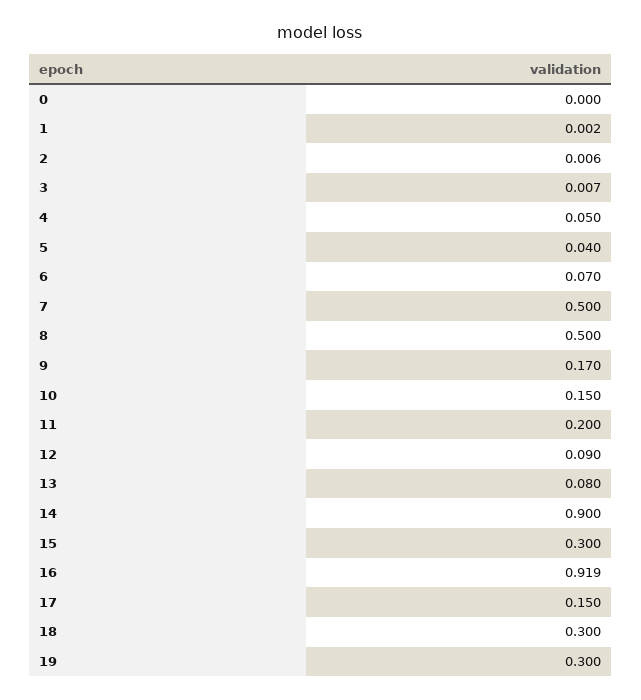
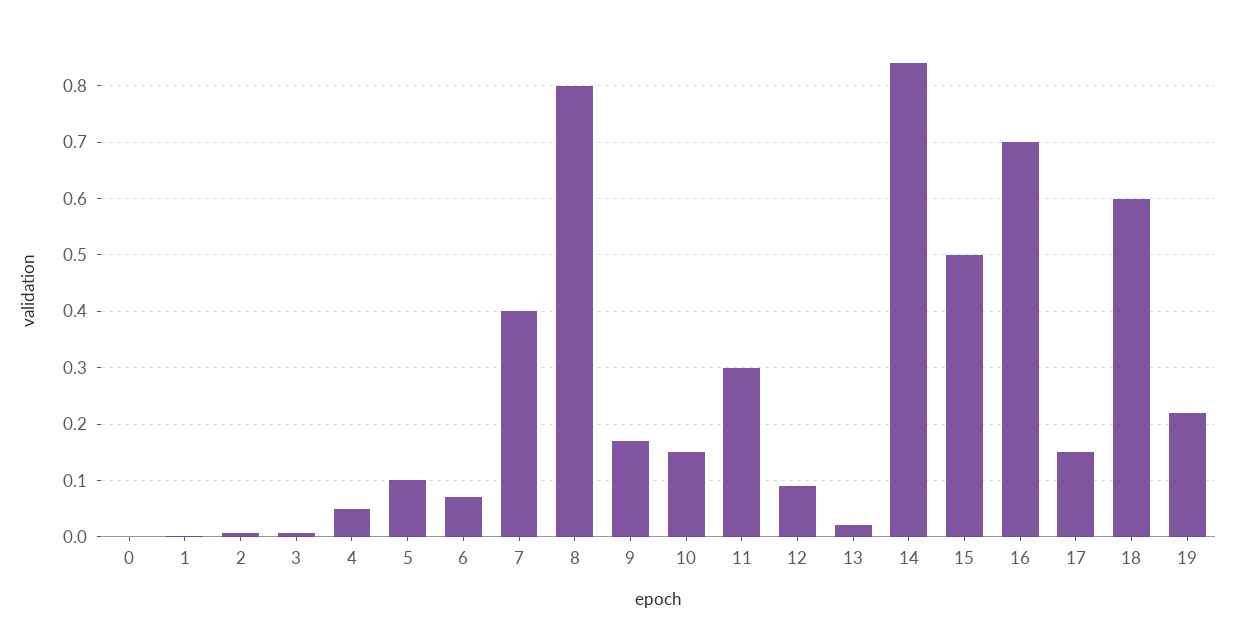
5: 0.04 -> 0.1
7: 0.5 -> 0.4
8: 0.5 -> 0.8
11: 0.2 -> 0.3
13: 0.08 -> 0.02
14: 0.9 -> 0.84
15: 0.3 -> 0.5
16: 0.919 -> 0.7
18: 0.3 -> 0.6
19: 0.3 -> 0.22

